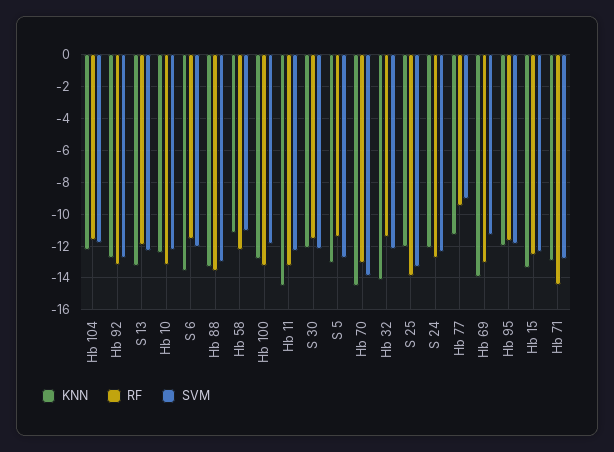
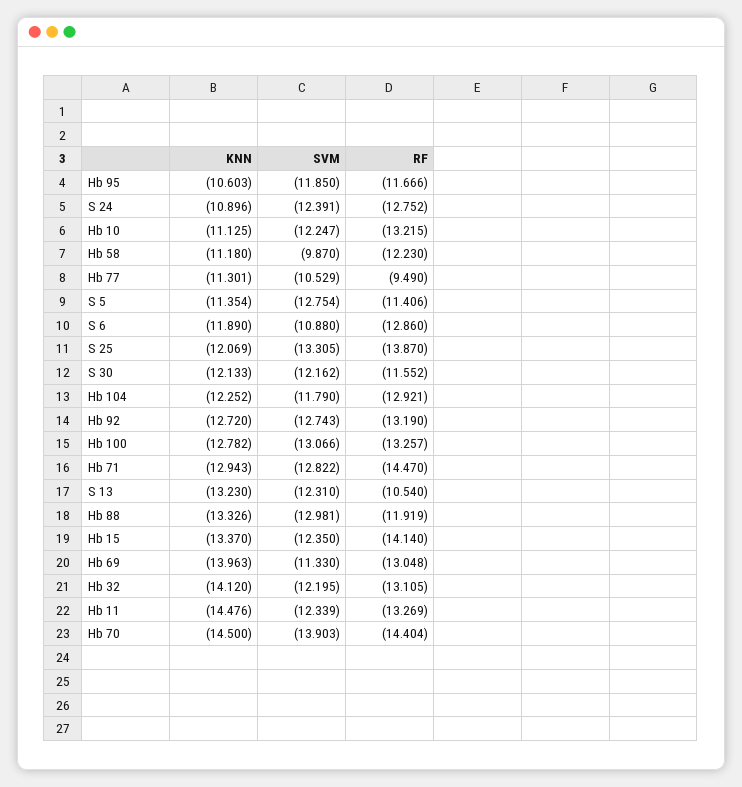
RF, Hb 104: -11.5 -> -12.921
RF, S 13: -12 -> -10.54
KNN, Hb 10: -12.5 -> -11.125
KNN, S 6: -13.5 -> -11.89
RF, S 6: -11.5 -> -12.86
SVM, S 6: -12 -> -10.88
RF, Hb 88: -13.5 -> -11.919
SVM, Hb 58: -11 -> -9.87
SVM, Hb 100: -12 -> -13.066
KNN, S 5: -13 -> -11.354
RF, Hb 70: -13 -> -14.404
RF, Hb 32: -11.5 -> -13.105
KNN, S 24: -12 -> -10.896
SVM, Hb 77: -9 -> -10.529
KNN, Hb 95: -12 -> -10.603
RF, Hb 15: -12.5 -> -14.14

